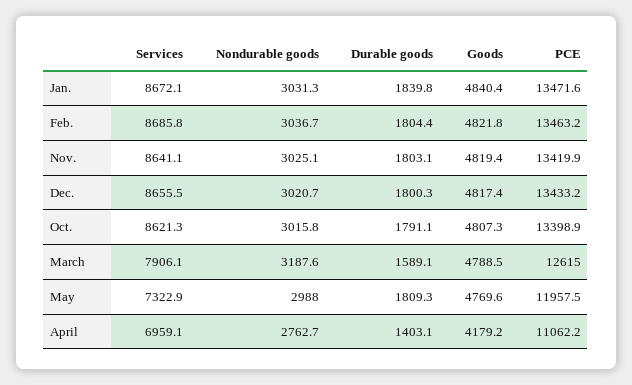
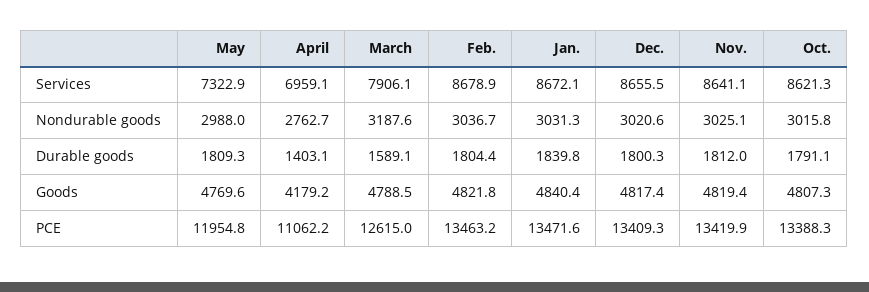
Services, Feb.: 8685.8 -> 8678.9
Durable goods, Nov.: 1803.1 -> 1812
Nondurable goods, Dec.: 3020.7 -> 3020.6
PCE, Dec.: 13433.2 -> 13409.3
PCE, Oct.: 13398.9 -> 13388.3
PCE, May: 11957.5 -> 11954.8

